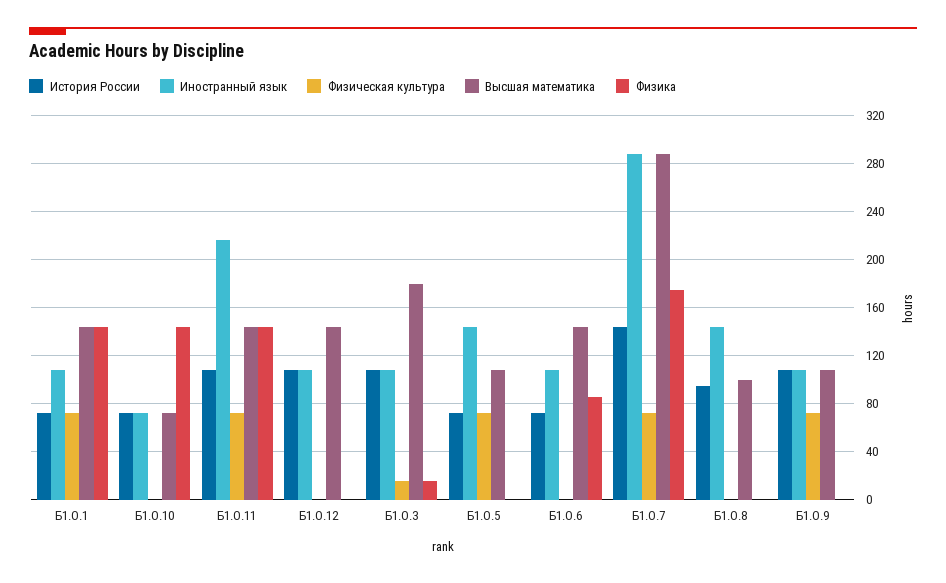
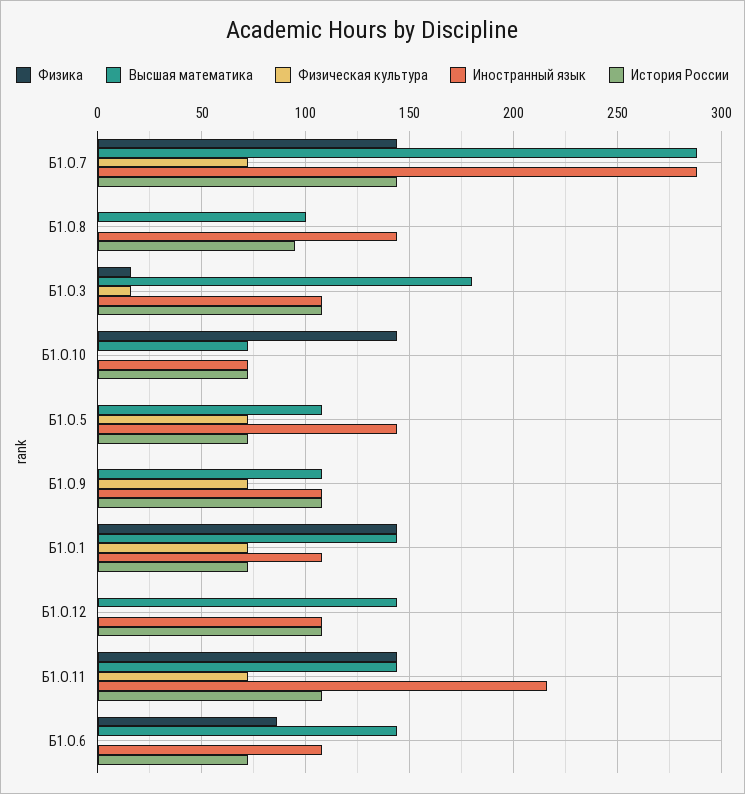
Физика, Б1.О.7: 175 -> 145

